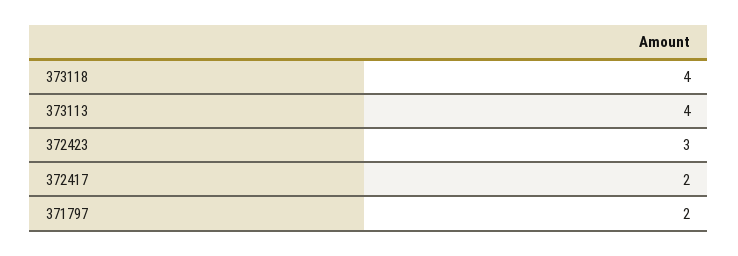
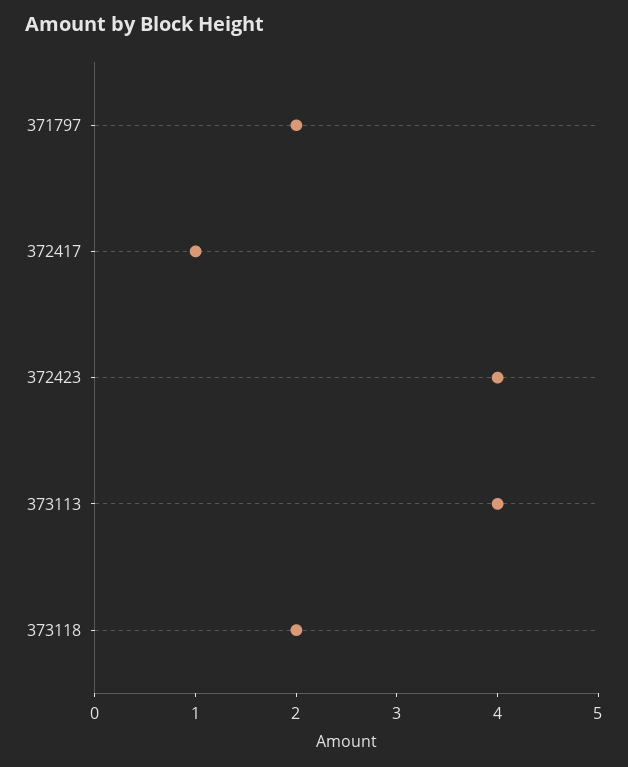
373118: 4 -> 2
372423: 3 -> 4
372417: 2 -> 1

